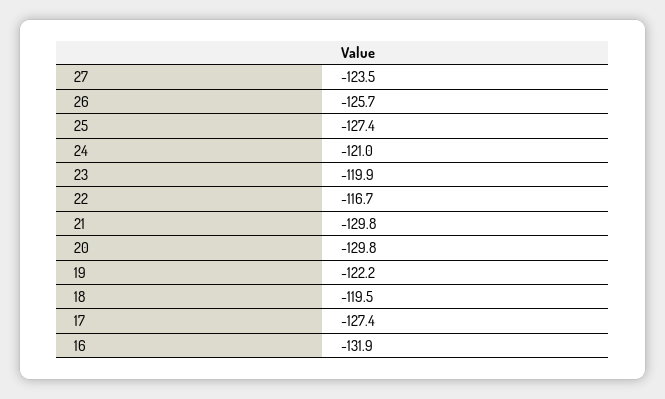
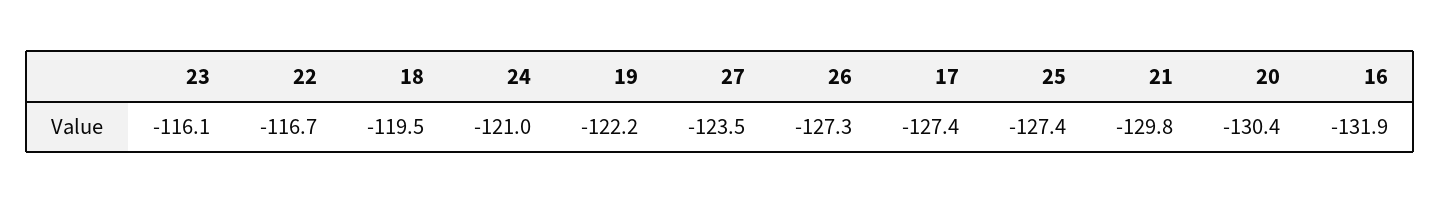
26: -125.7 -> -127.3
23: -119.9 -> -116.1
20: -129.8 -> -130.4

